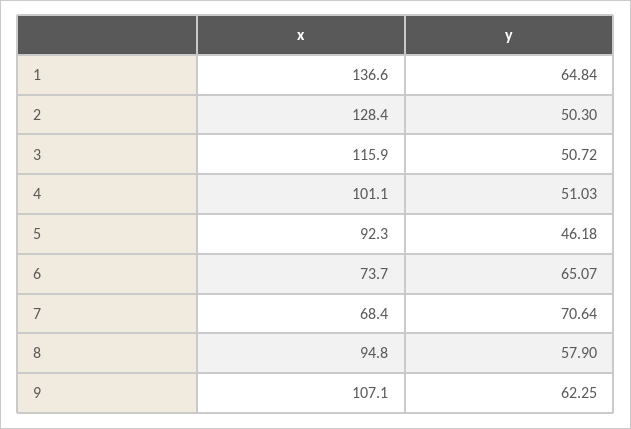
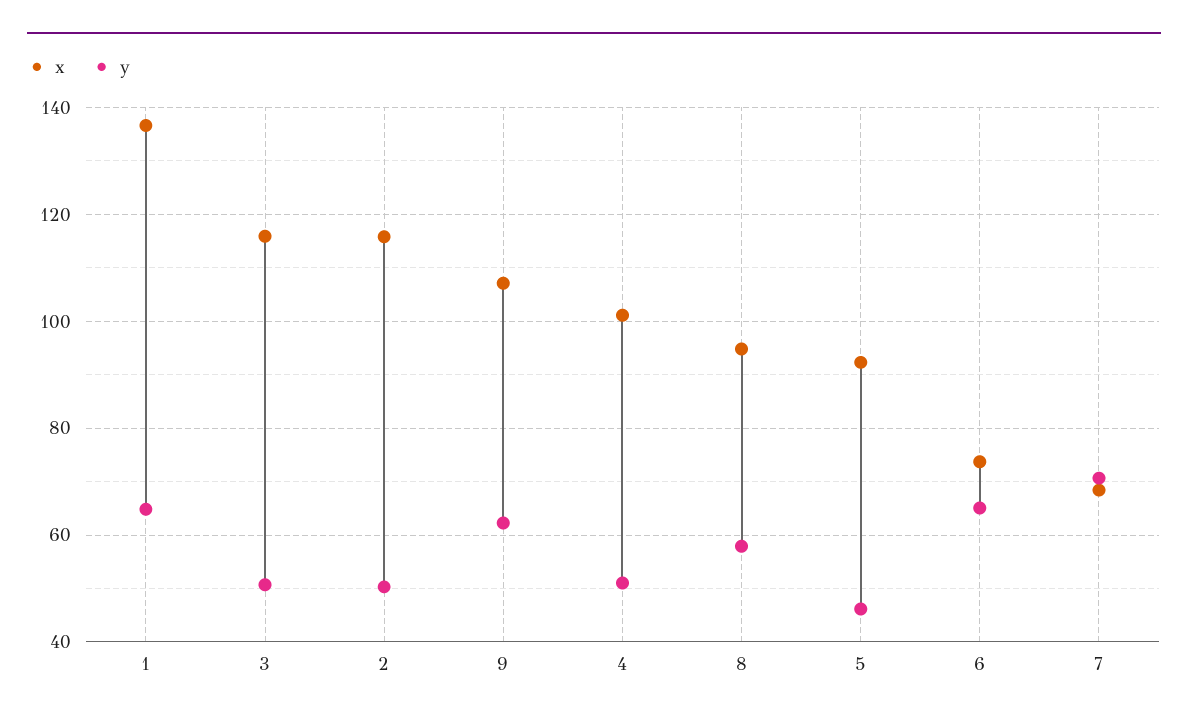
x, 2: 128.4 -> 116

